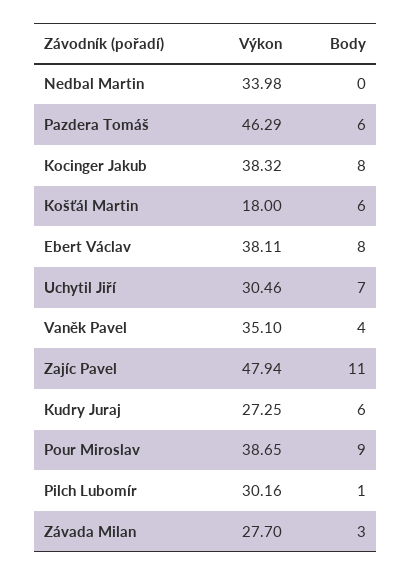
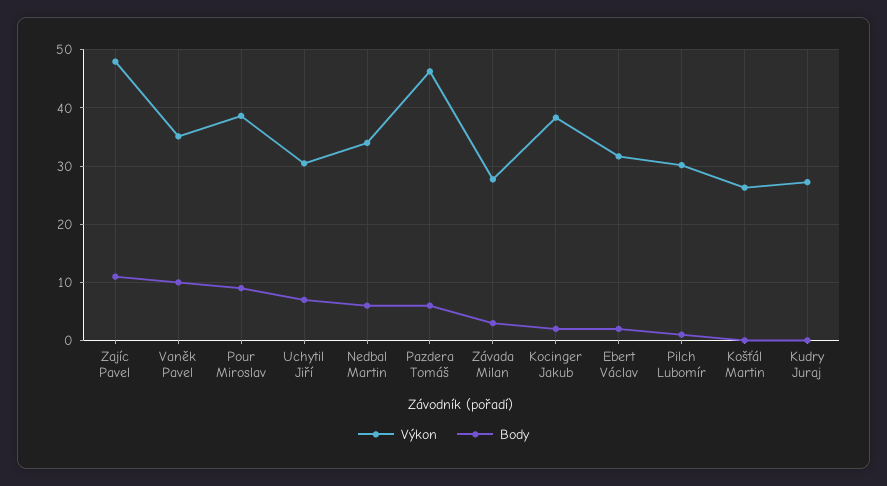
Body, Nedbal Martin: 0 -> 6
Body, Kocinger Jakub: 8 -> 2
Výkon, Košťál Martin: 18 -> 26
Body, Košťál Martin: 6 -> 0
Výkon, Ebert Václav: 38.11 -> 32
Body, Ebert Václav: 8 -> 2
Body, Vaněk Pavel: 4 -> 10
Body, Kudry Juraj: 6 -> 0

